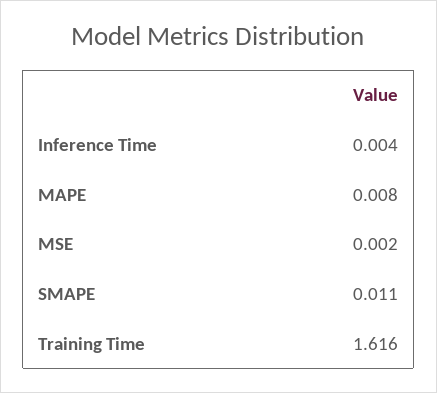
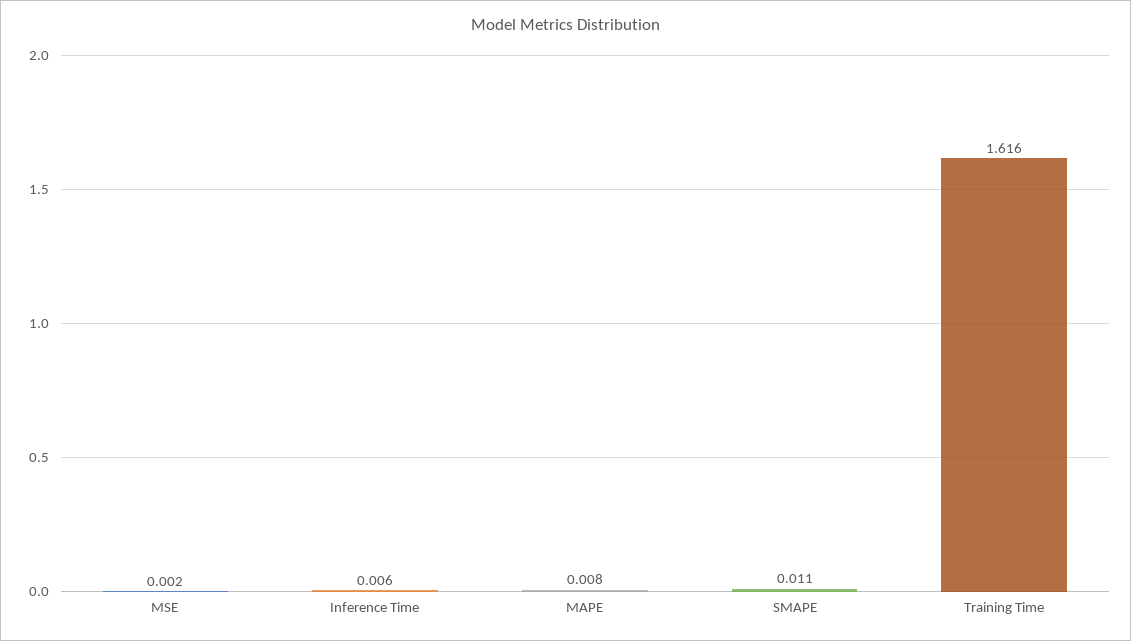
Inference Time: 0.004 -> 0.006

